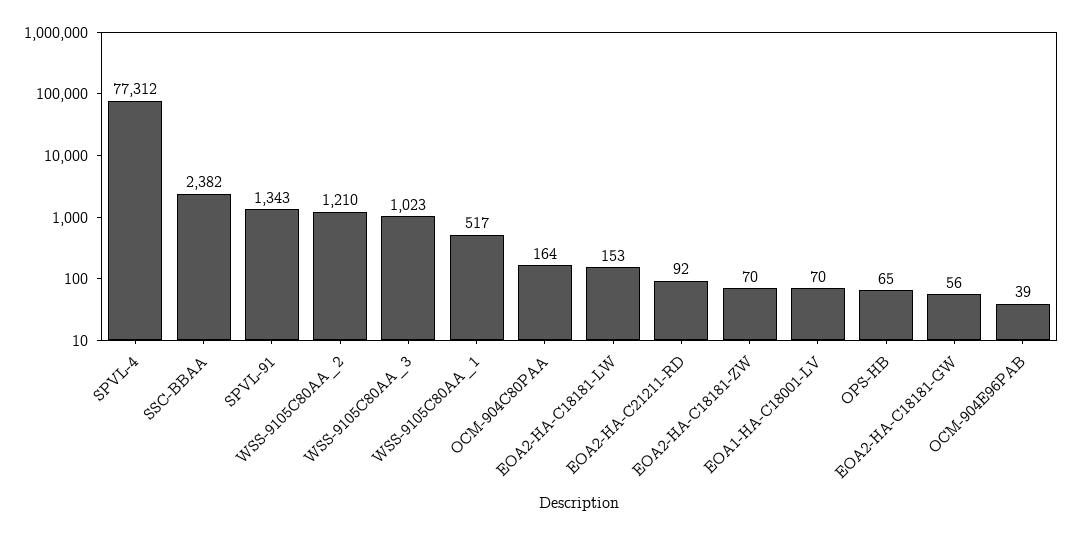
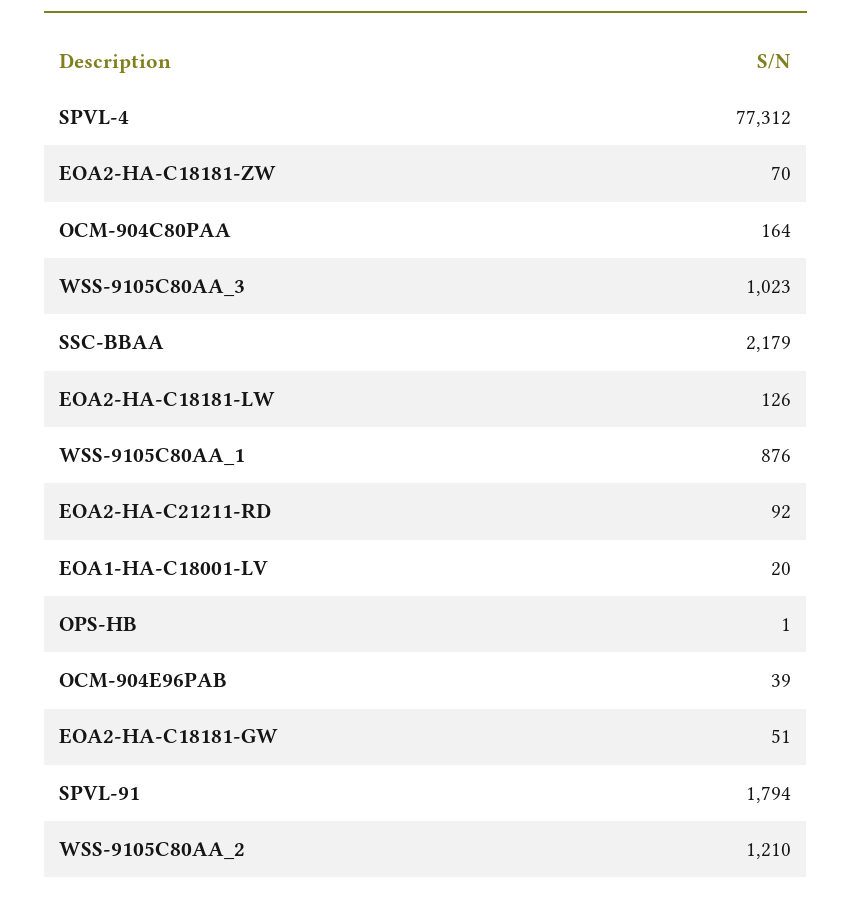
SSC-BBAA: 2382 -> 2179
SPVL-91: 1343 -> 1794
WSS-9105C80AA_1: 517 -> 876
EOA2-HA-C18181-LW: 153 -> 126
EOA1-HA-C18001-LV: 70 -> 20
OPS-HB: 65 -> 1
EOA2-HA-C18181-GW: 56 -> 51

